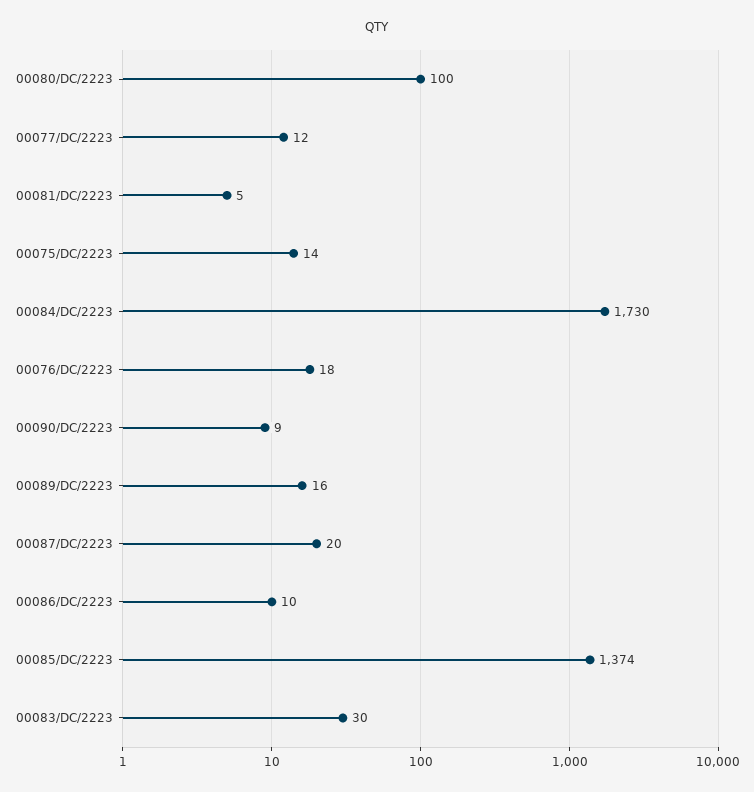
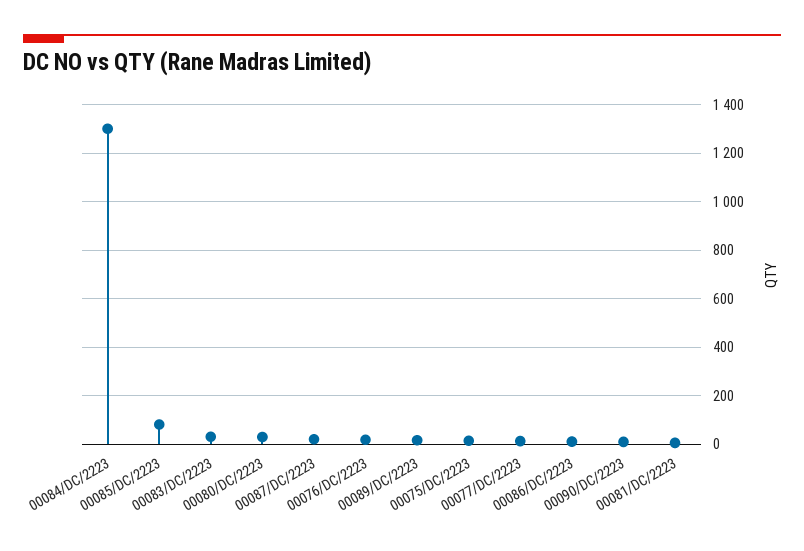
00080/DC/2223: 100 -> 25
00084/DC/2223: 1730 -> 1300
00085/DC/2223: 1374 -> 75

